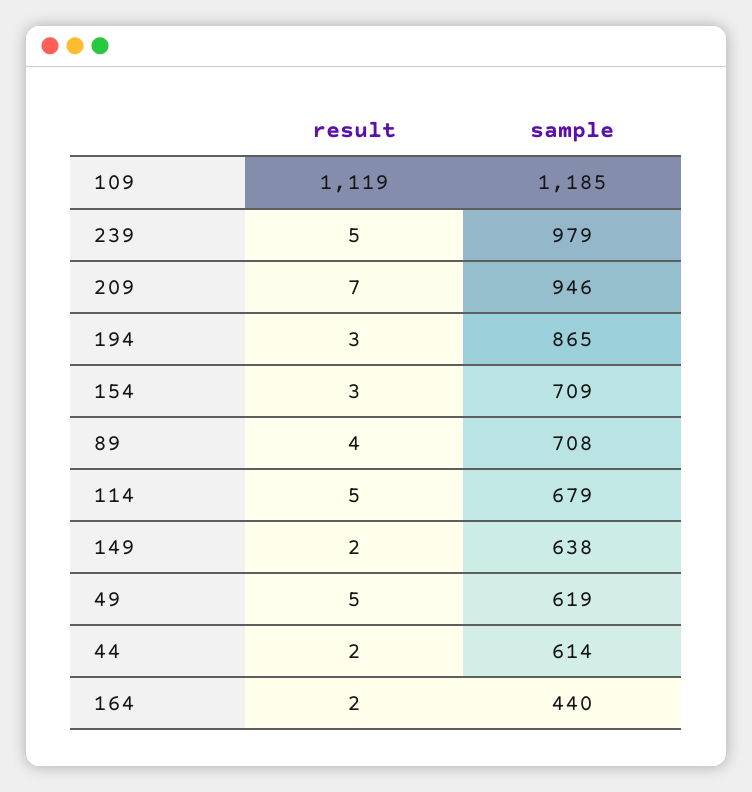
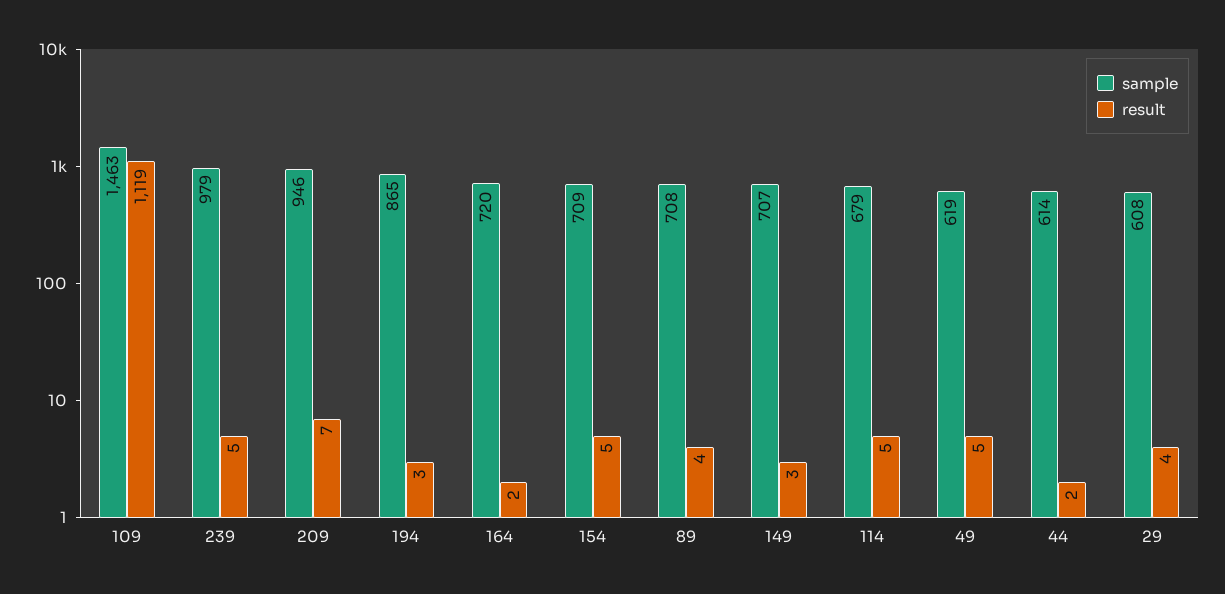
sample, 109: 1185 -> 1463
result, 154: 3 -> 5
result, 149: 2 -> 3
sample, 149: 638 -> 707
sample, 164: 440 -> 720
sample, 29: none -> 608
result, 29: none -> 4

